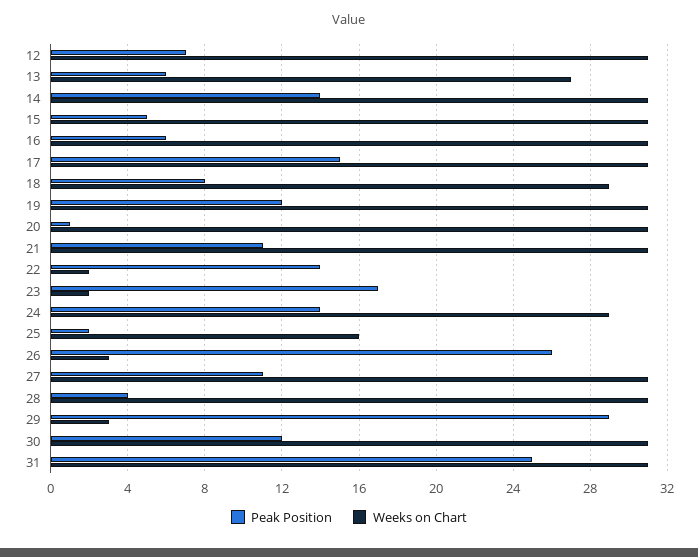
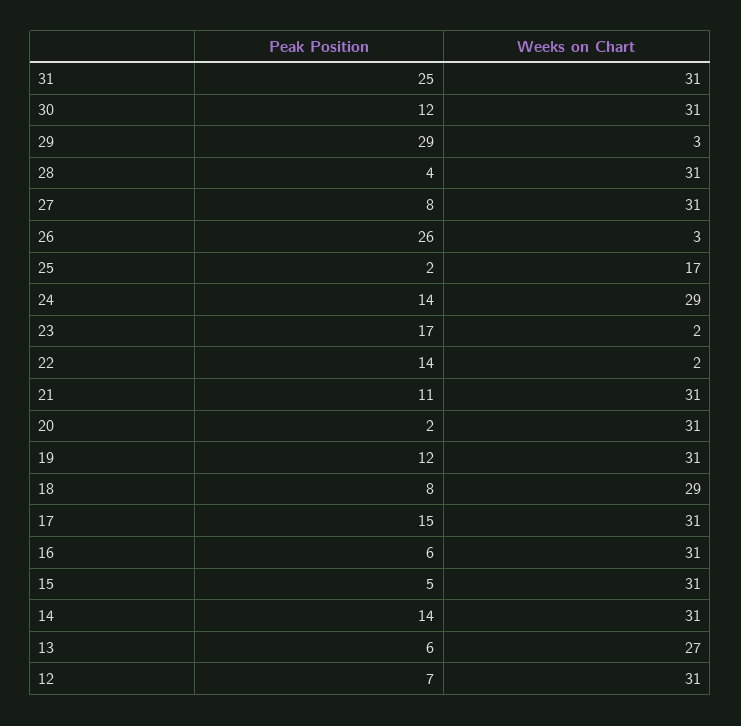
Peak Position, 20: 1 -> 2
Weeks on Chart, 25: 16 -> 17
Peak Position, 27: 11 -> 8

